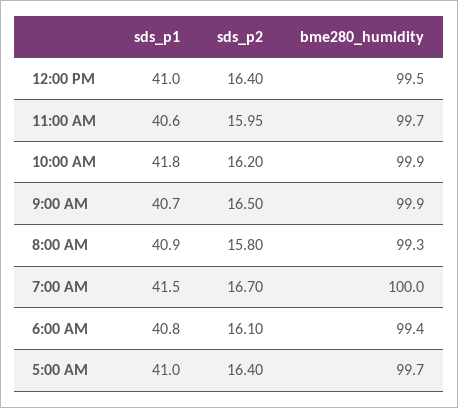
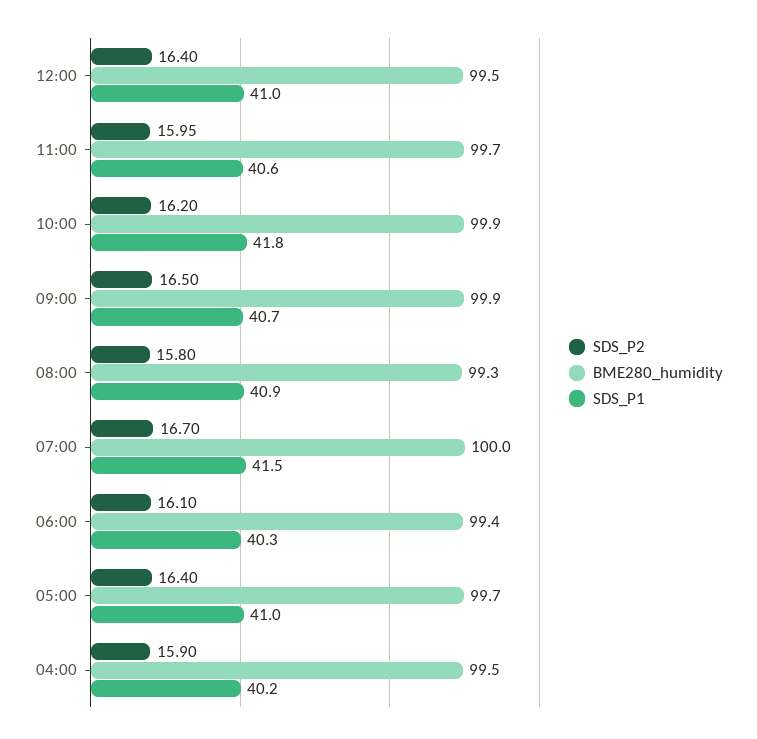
sds_p1, 6:00 AM: 40.8 -> 40.3
sds_p2, 04:00: none -> 15.9
bme280_humidity, 04:00: none -> 99.5
sds_p1, 04:00: none -> 40.2

